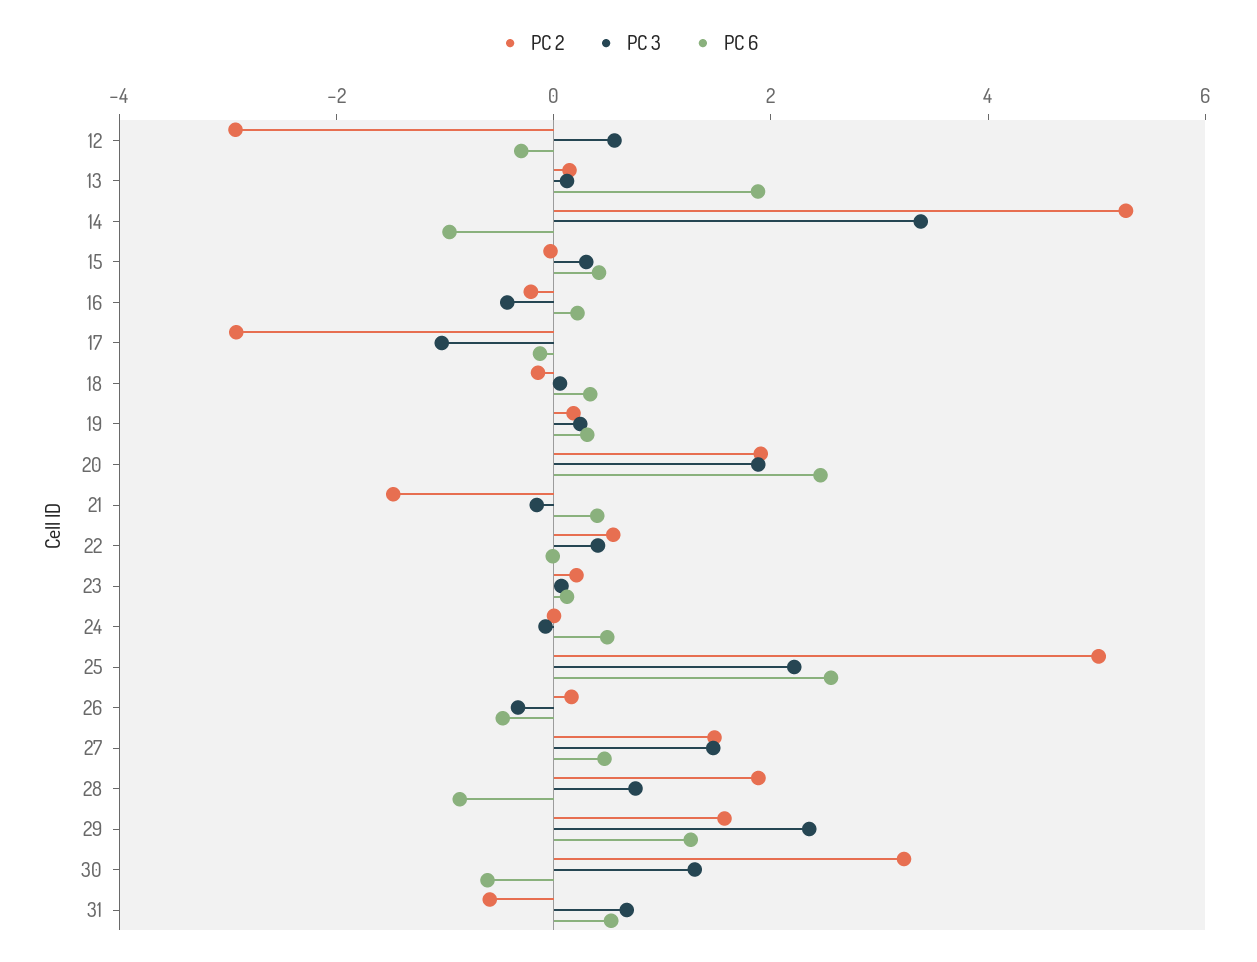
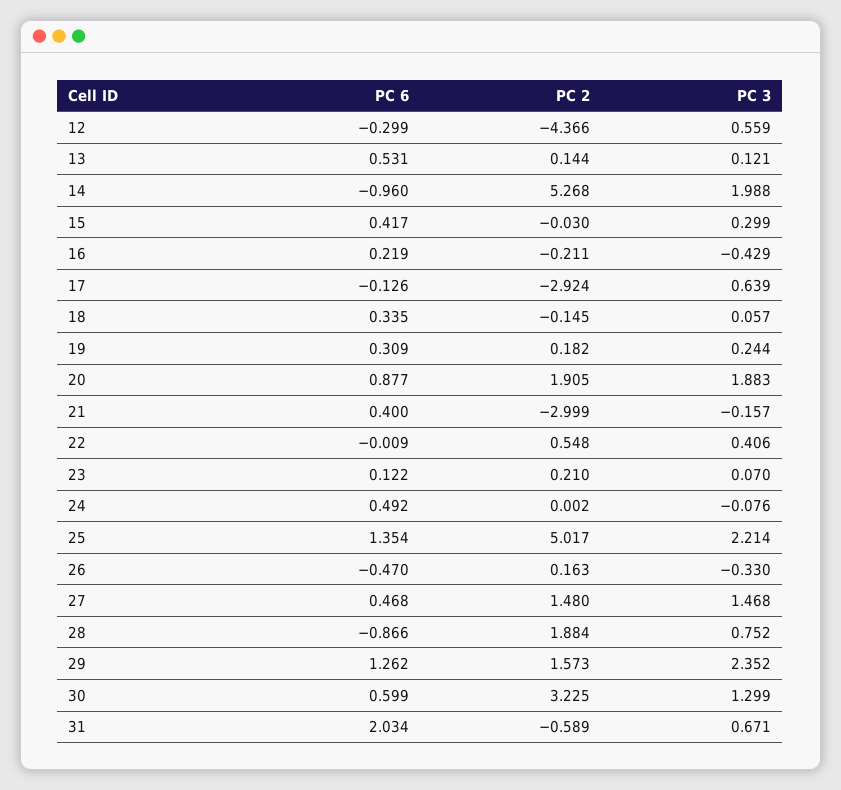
PC 2, 12: -3 -> -4.366
PC 6, 13: 2 -> 0.531
PC 3, 14: 3.5 -> 1.988
PC 3, 17: -1 -> 0.639
PC 6, 20: 2.5 -> 0.877
PC 2, 21: -1.5 -> -2.999
PC 6, 25: 2.5 -> 1.354
PC 6, 30: -0.5 -> 0.599
PC 6, 31: 0.5 -> 2.034

